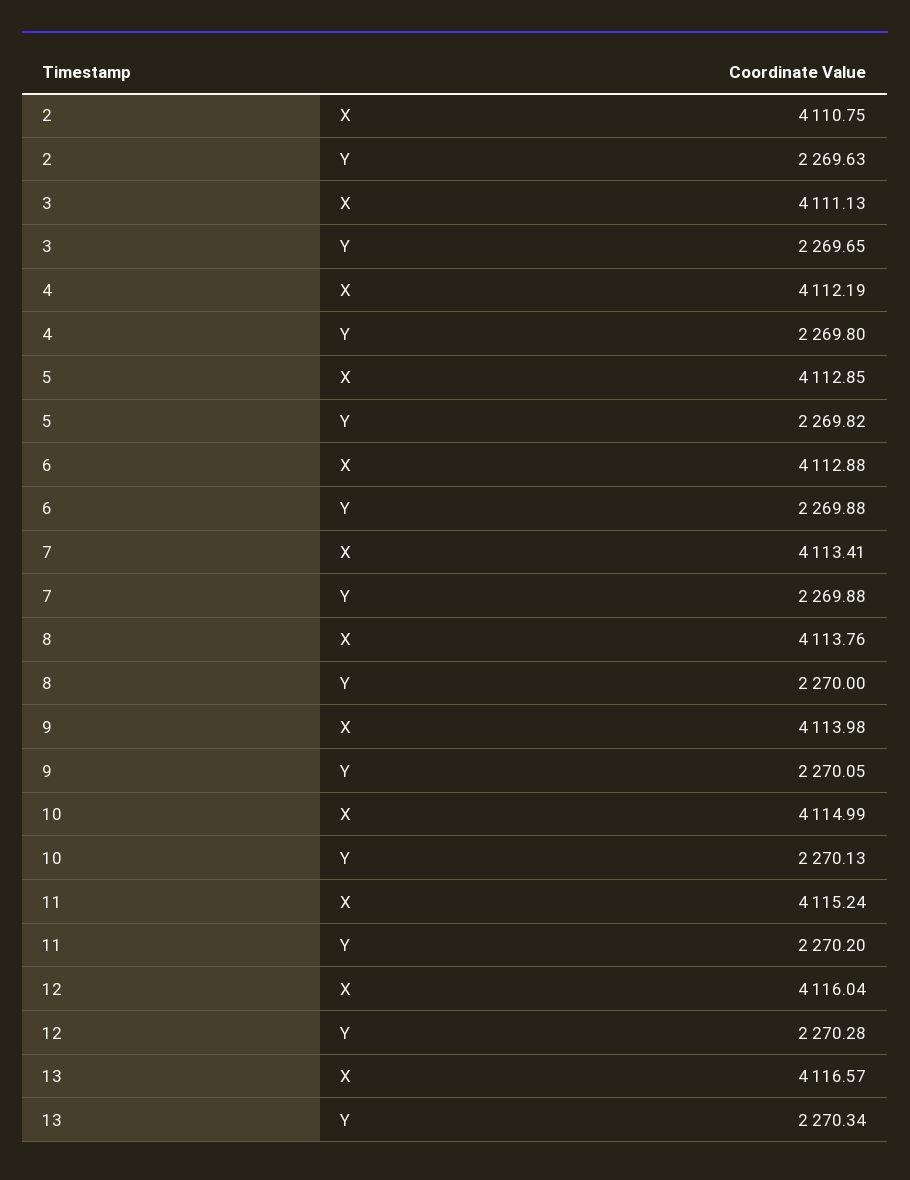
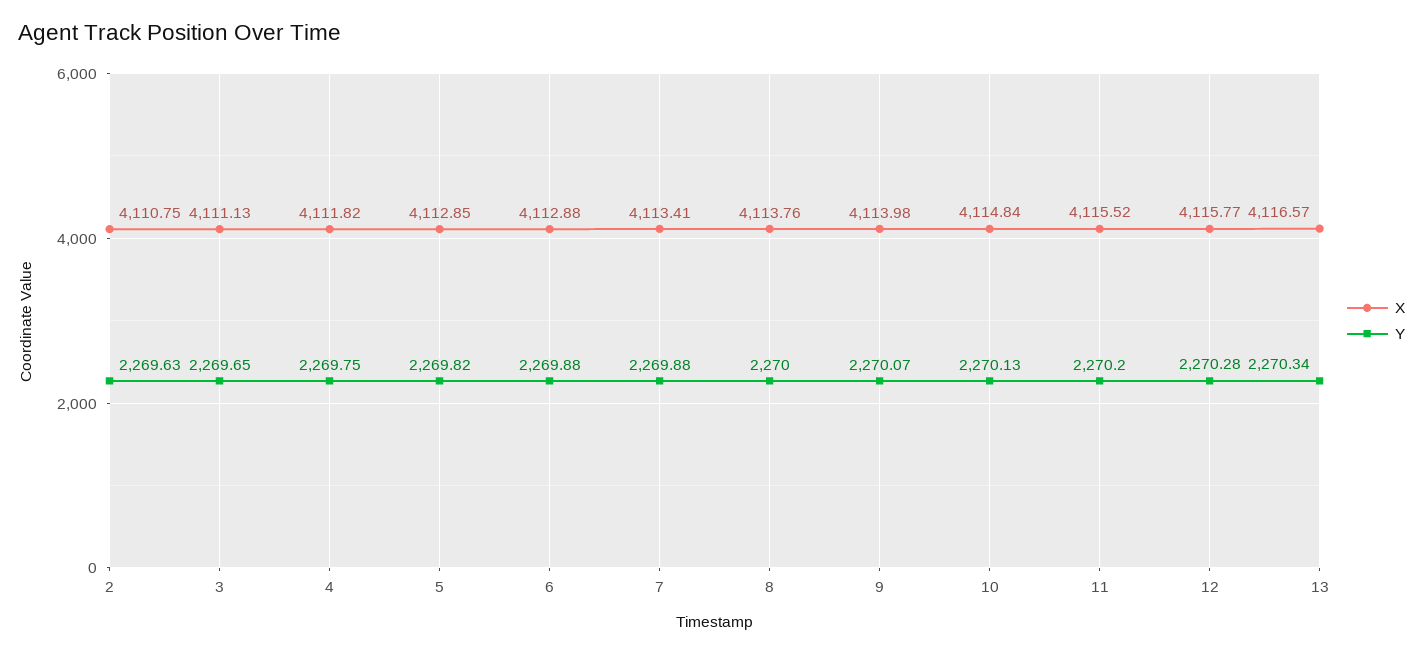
X, 4: 4112.19 -> 4111.82
Y, 4: 2269.8 -> 2269.75
Y, 9: 2270.05 -> 2270.07
X, 10: 4114.99 -> 4114.84
X, 11: 4115.24 -> 4115.52
X, 12: 4116.04 -> 4115.77

